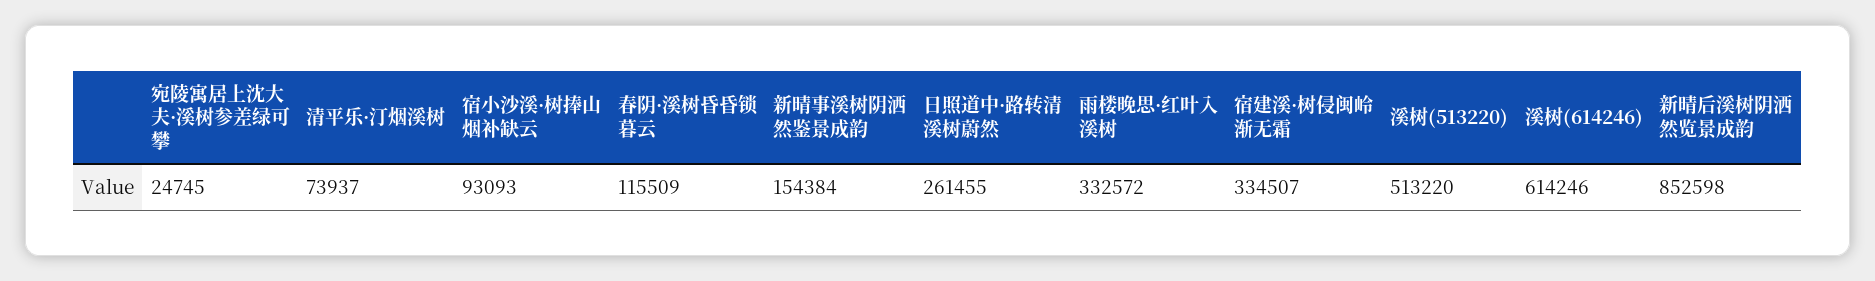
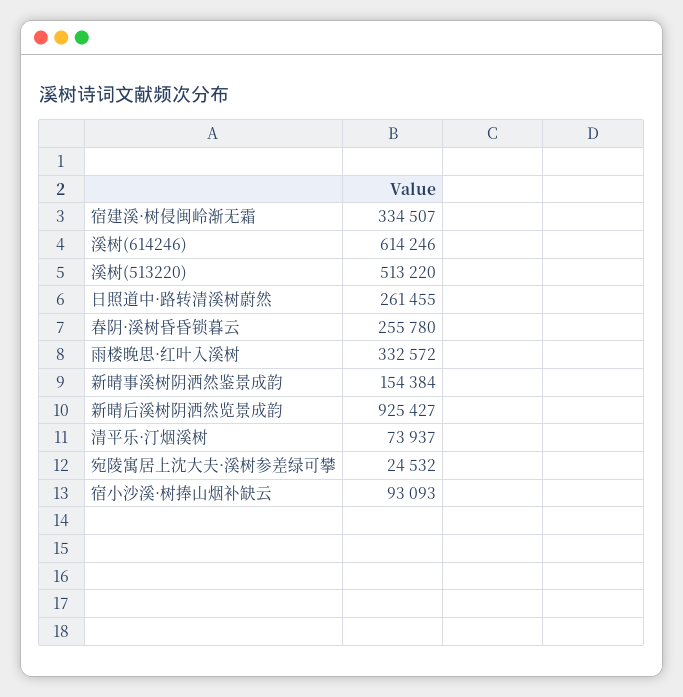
宛陵寓居上沈大夫·溪树参差绿可攀: 24745 -> 24532
春阴·溪树昏昏锁暮云: 115509 -> 255780
新晴后溪树阴洒然览景成韵: 852598 -> 925427

